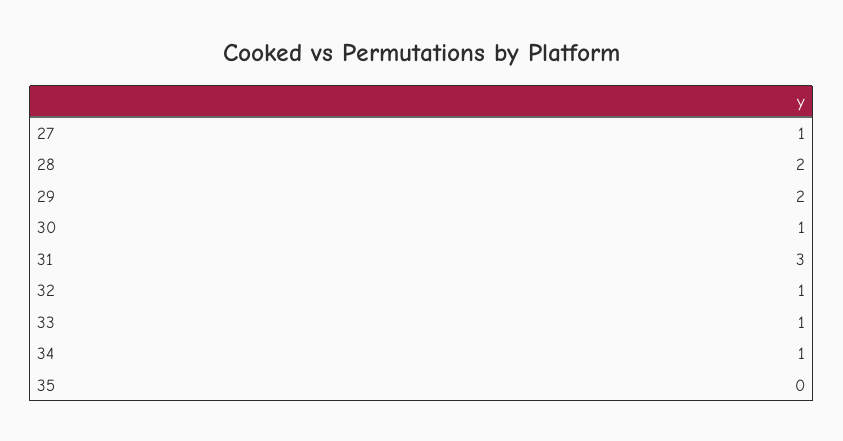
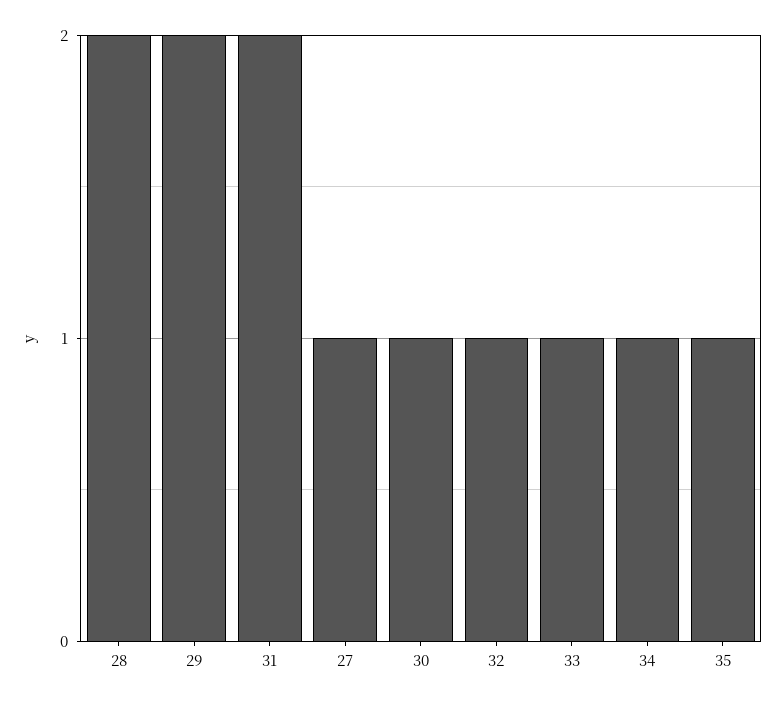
31: 3 -> 2
35: 0 -> 1

